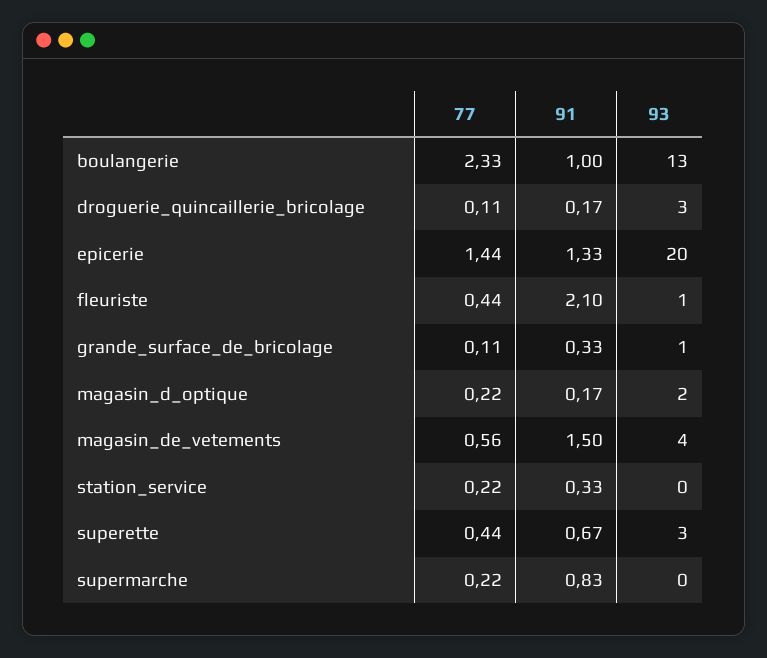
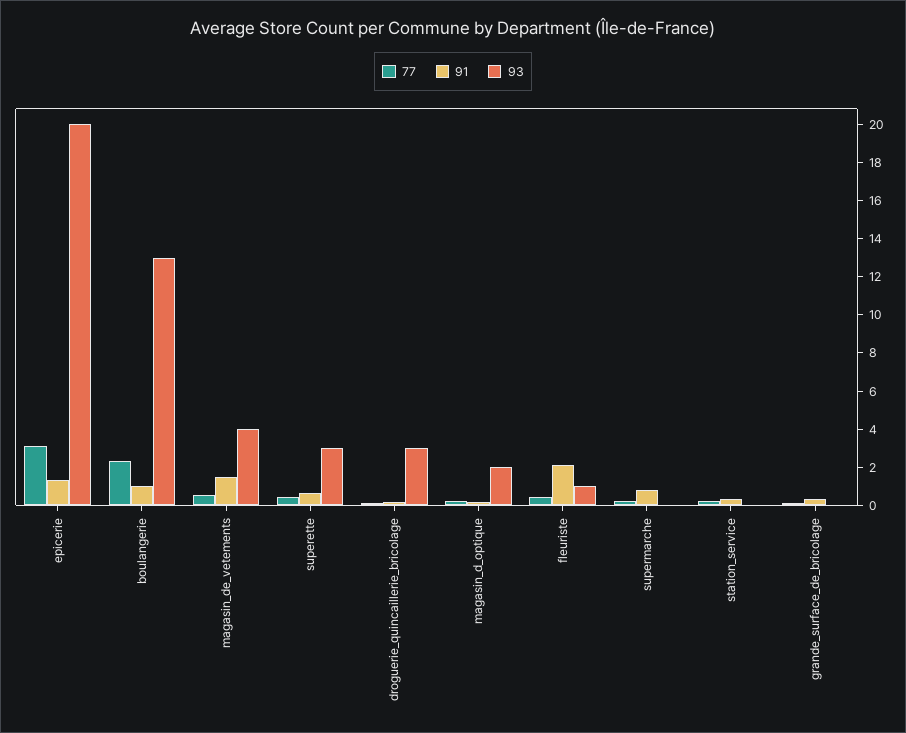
77, epicerie: 1.44 -> 3
93, grande_surface_de_bricolage: 1 -> 0

